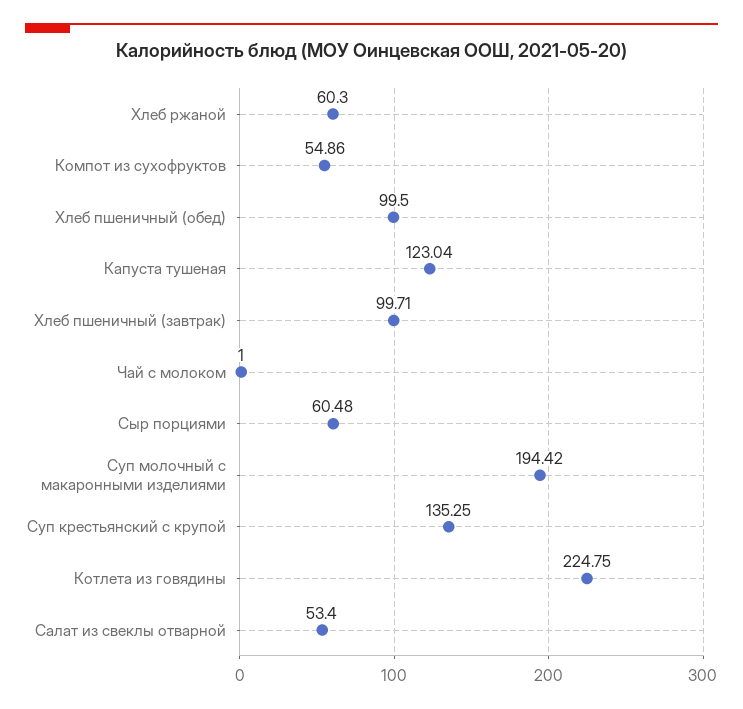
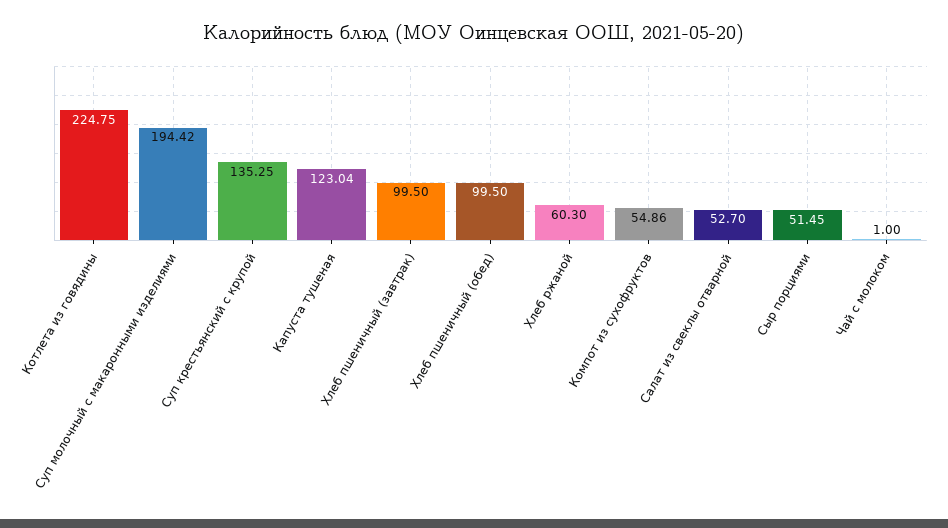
Хлеб пшеничный (завтрак): 99.71 -> 99.5
Сыр порциями: 60.48 -> 51.45
Салат из свеклы отварной: 53.4 -> 52.7

